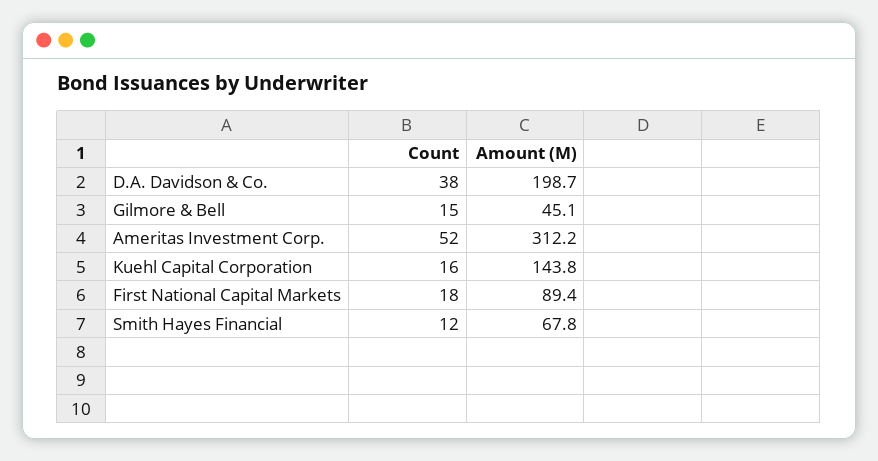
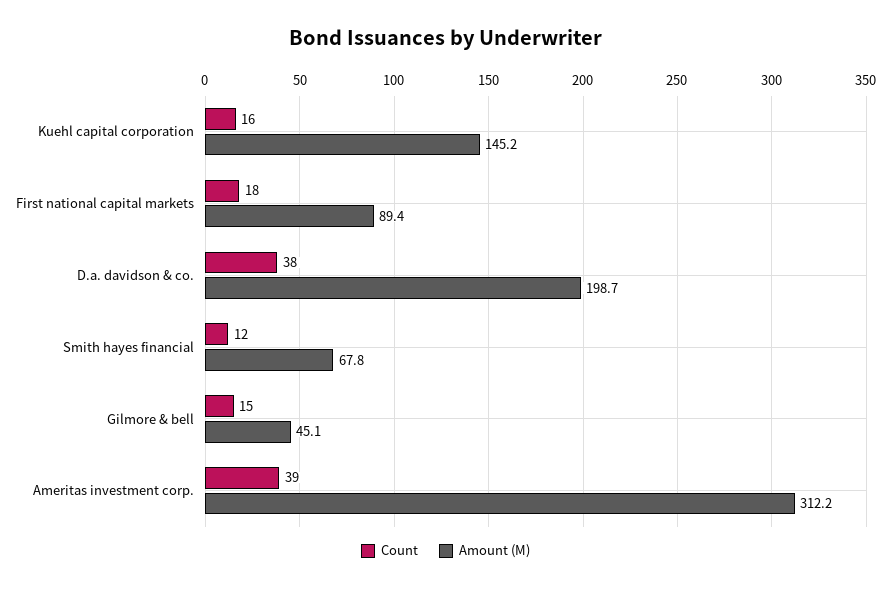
Count, Ameritas Investment Corp.: 52 -> 39
Amount (M), Kuehl Capital Corporation: 143.8 -> 145.2

